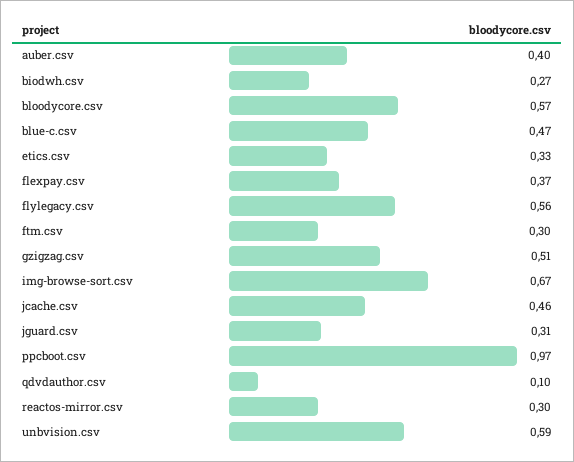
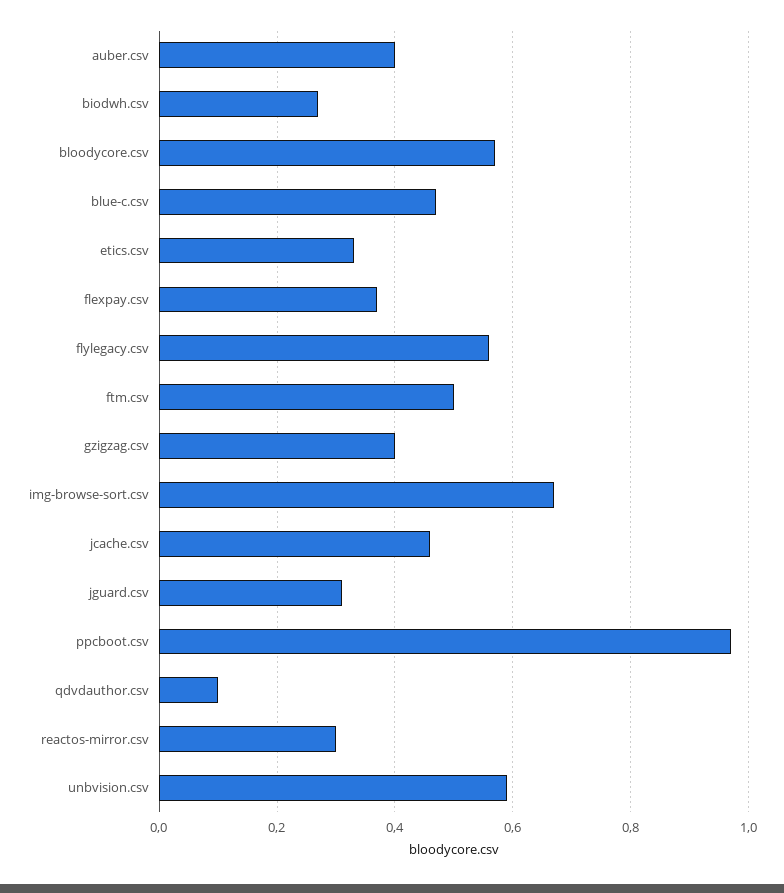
ftm.csv: 0.3 -> 0.5
gzigzag.csv: 0.51 -> 0.4

